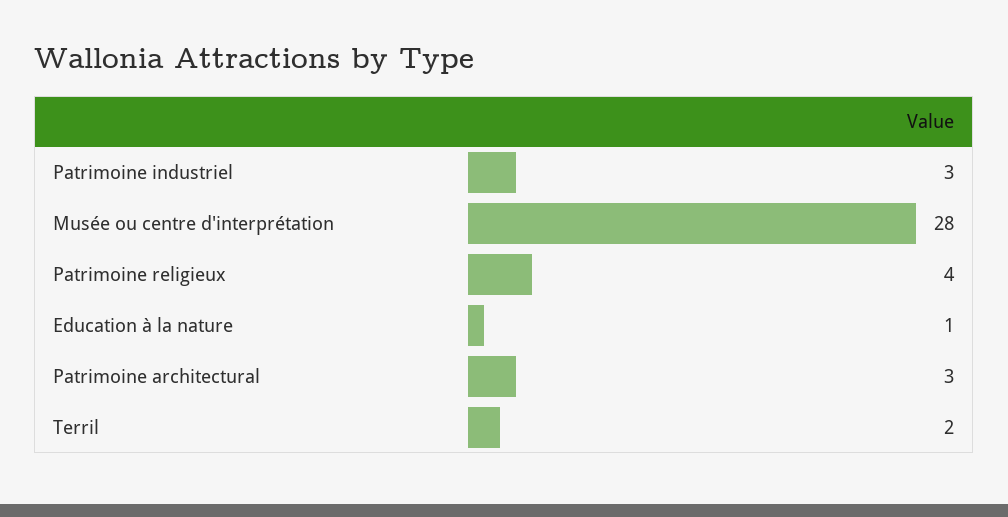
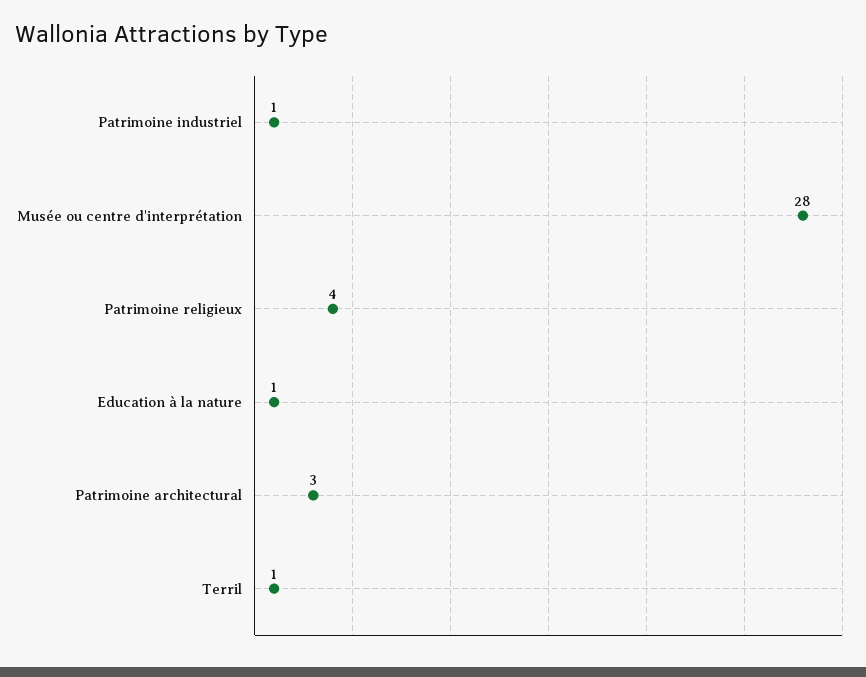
Patrimoine industriel: 3 -> 1
Terril: 2 -> 1

